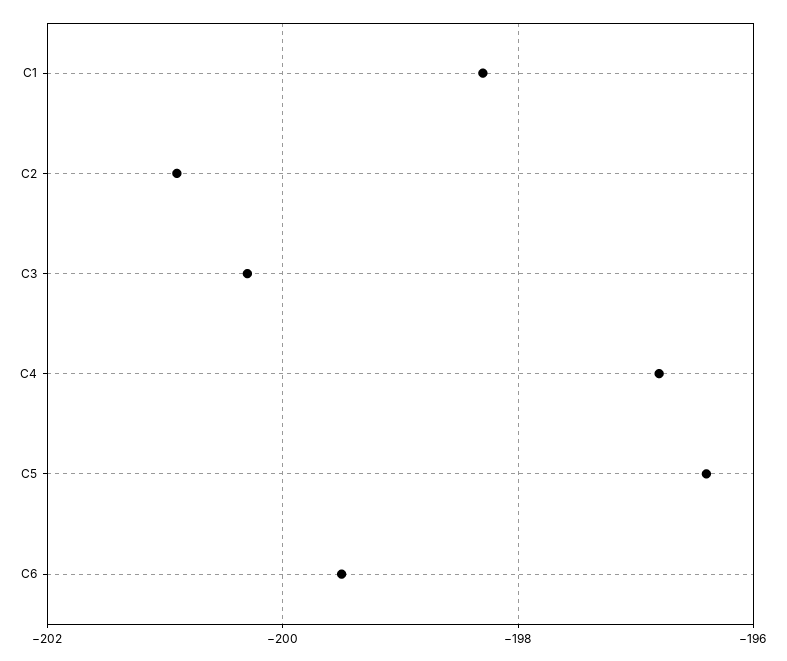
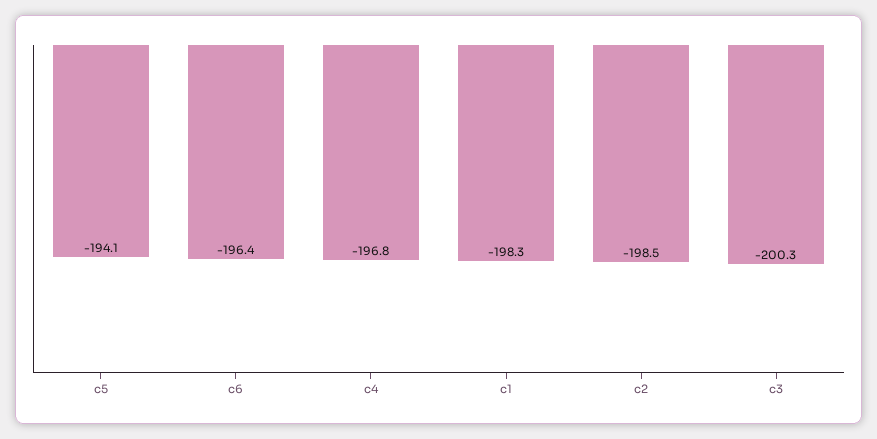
C2: -201 -> -198.5
C5: -196.5 -> -194.1
C6: -199.5 -> -196.4

